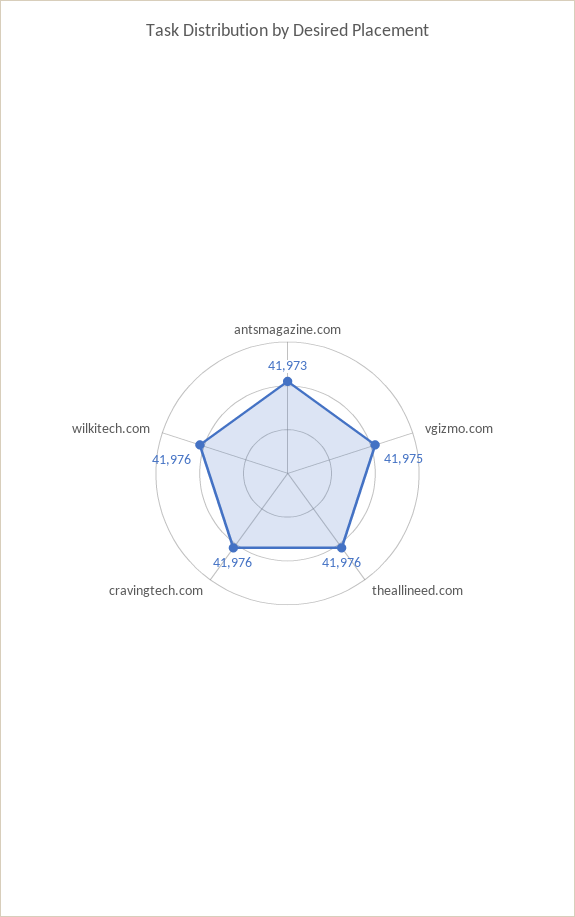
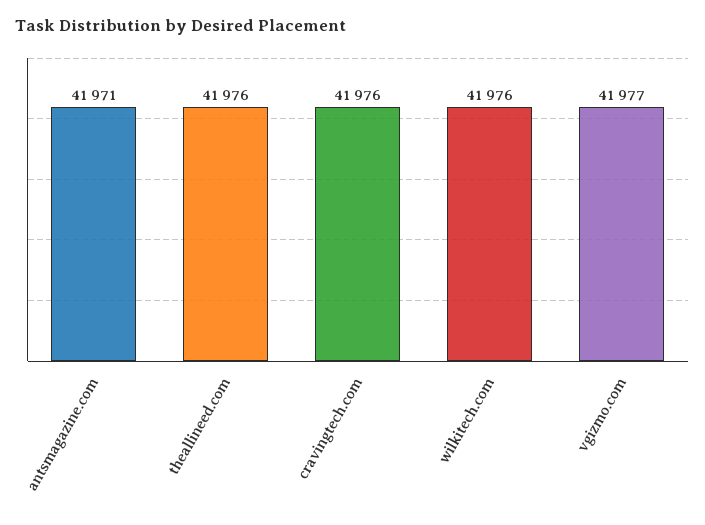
antsmagazine.com: 41973 -> 41971
vgizmo.com: 41975 -> 41977

